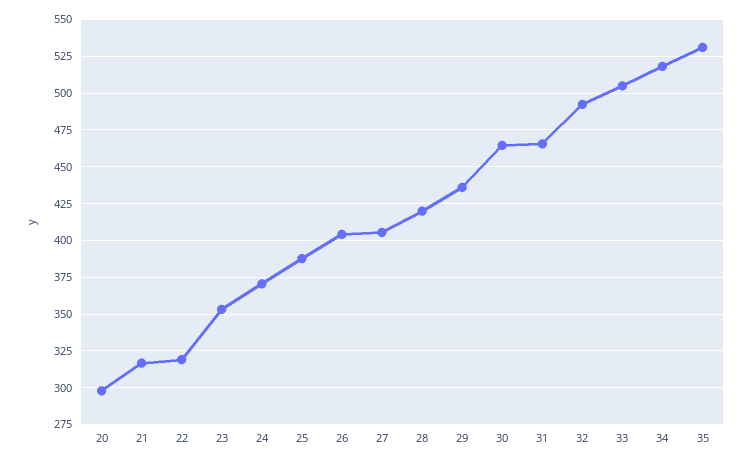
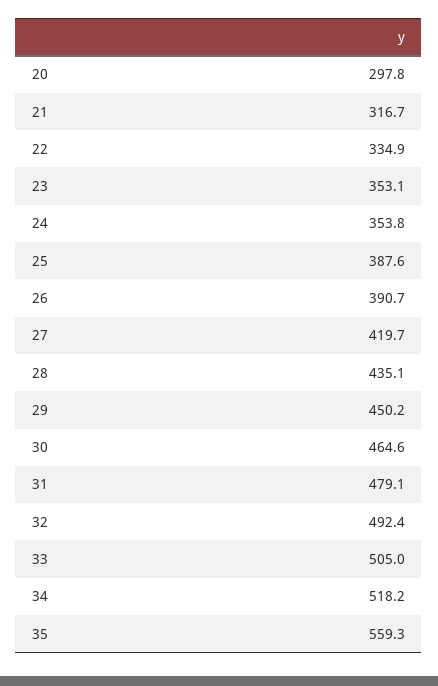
22: 320 -> 334.9
24: 370 -> 353.8
26: 405 -> 390.7
27: 405 -> 419.7
28: 420 -> 435.1
29: 435 -> 450.2
31: 465 -> 479.1
35: 530 -> 559.3

